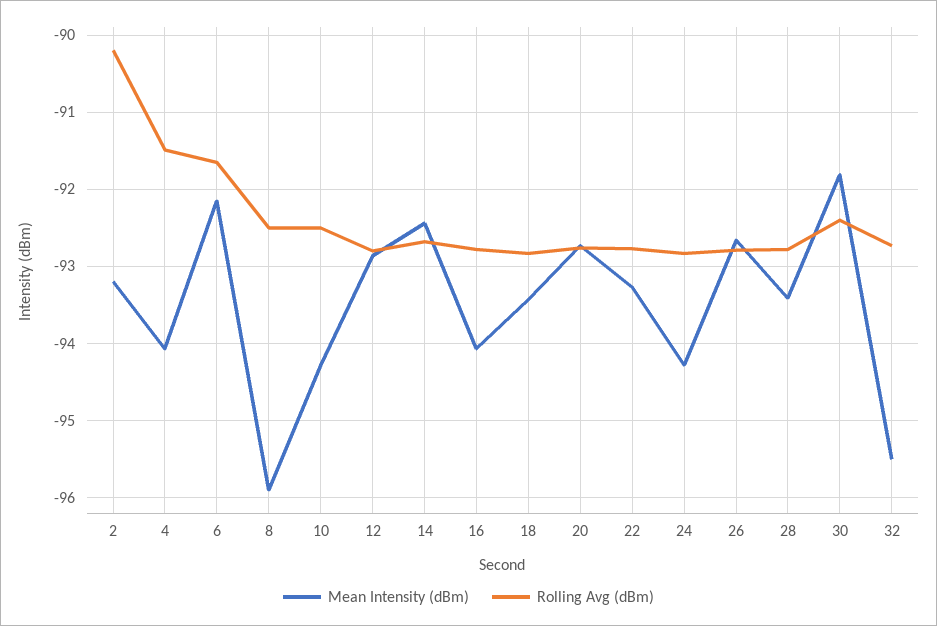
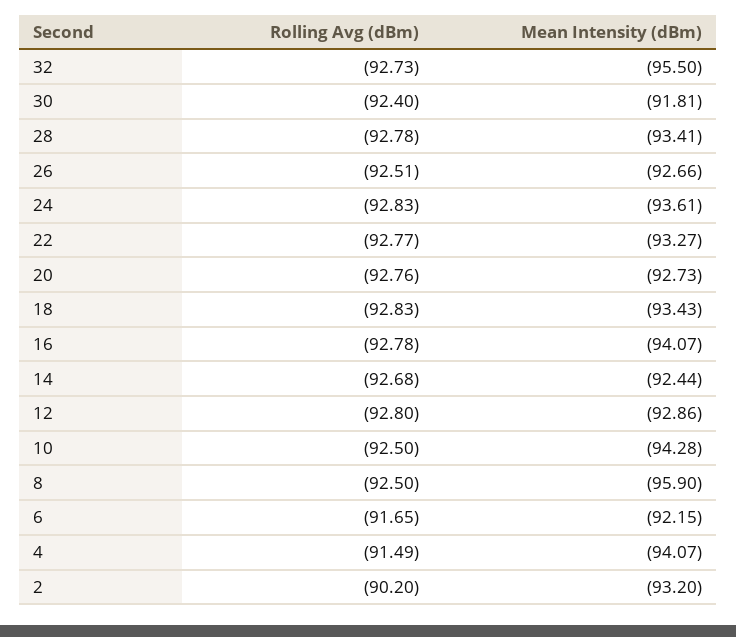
Mean Intensity (dBm), 24: -94.3 -> -93.61
Rolling Avg (dBm), 26: -92.8 -> -92.51

